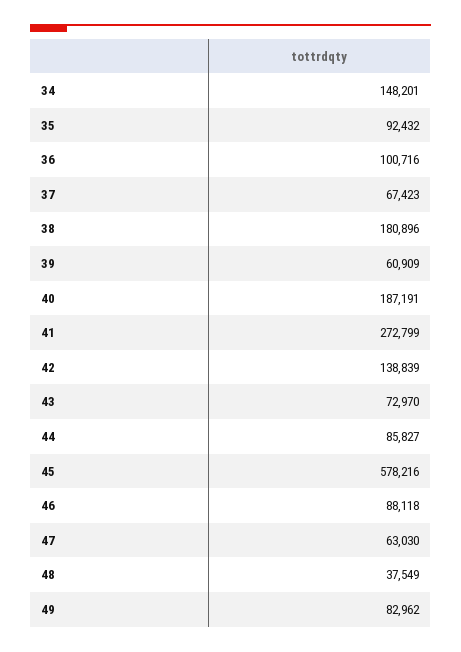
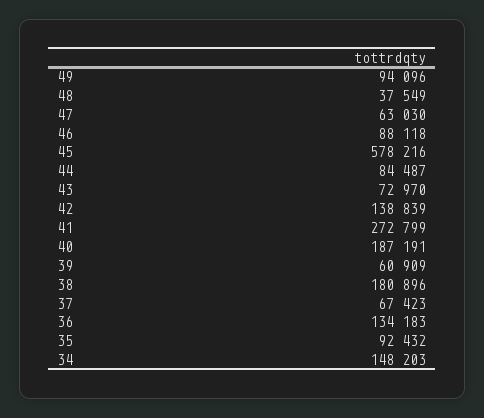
34: 148201 -> 148203
36: 100716 -> 134183
44: 85827 -> 84487
49: 82962 -> 94096

